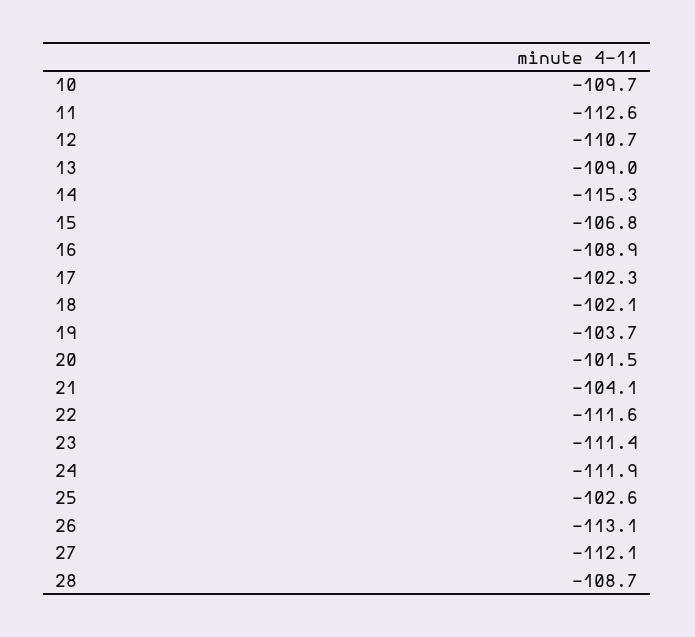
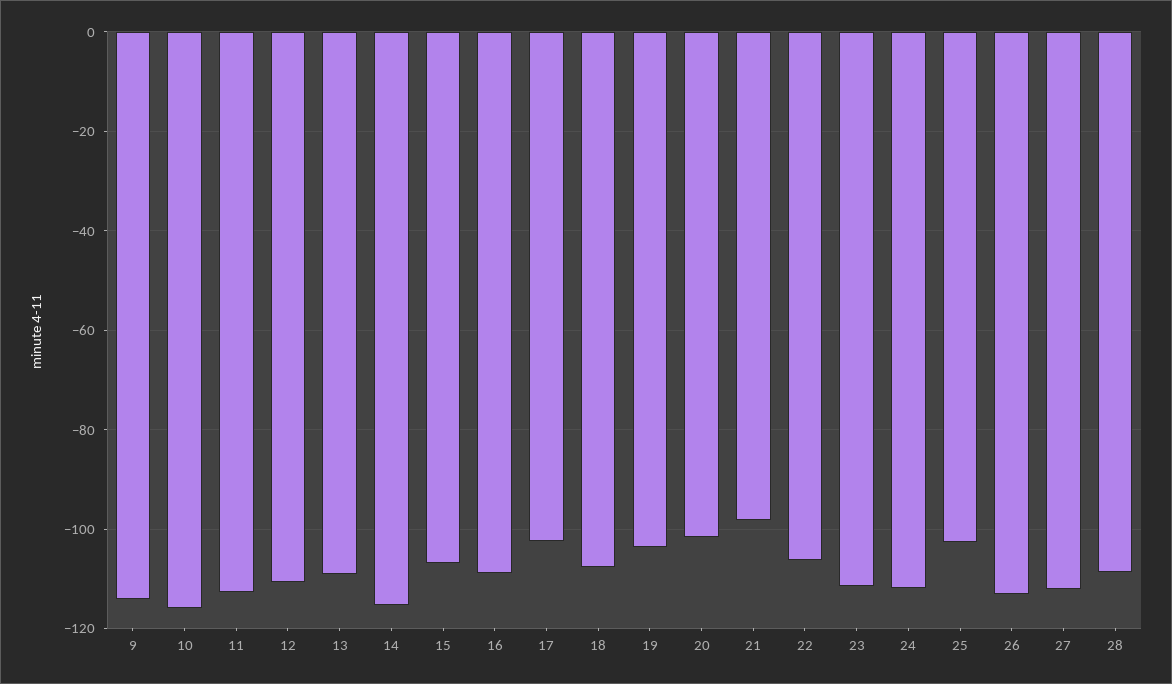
10: -109.7 -> -116
18: -102.1 -> -108
21: -104.1 -> -98
22: -111.6 -> -106
9: none -> -114

